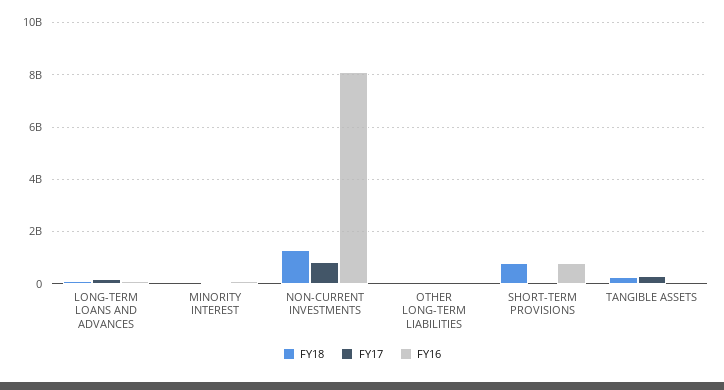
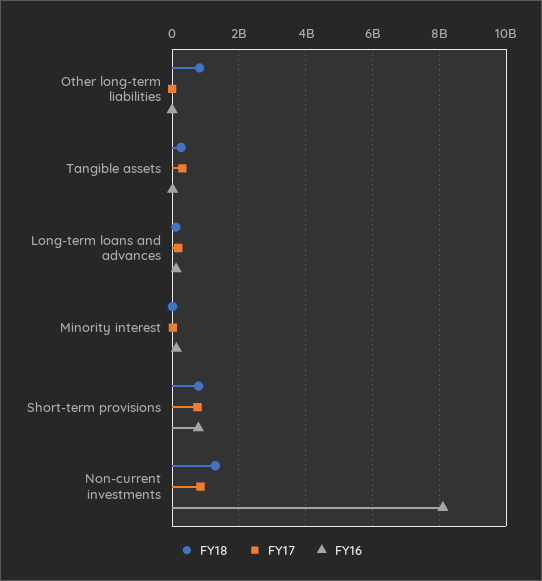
FY18, OTHER LONG-TERM LIABILITIES: 0 -> 800000000
FY17, SHORT-TERM PROVISIONS: 0 -> 800000000

